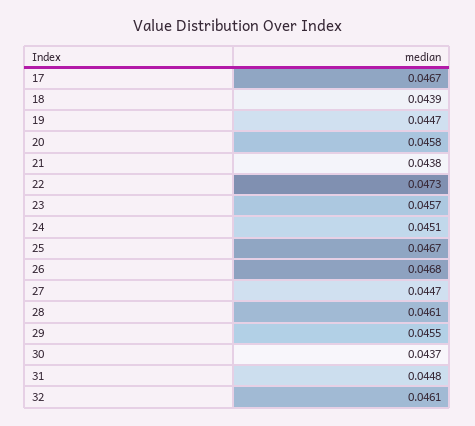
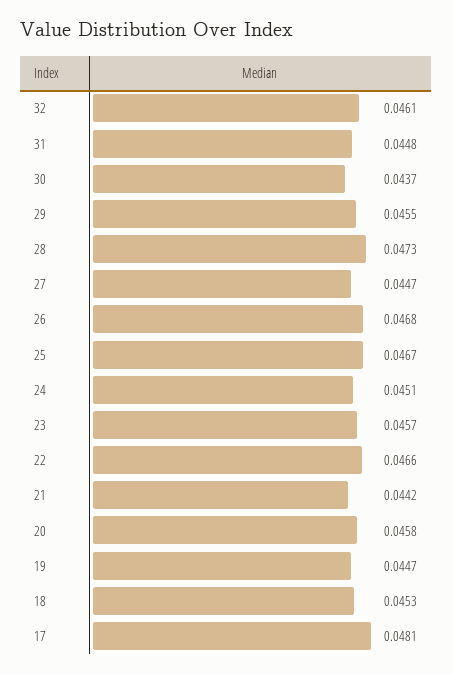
17: 0.0467 -> 0.0481
18: 0.0439 -> 0.0453
21: 0.0438 -> 0.0442
22: 0.0473 -> 0.0466
28: 0.0461 -> 0.0473

